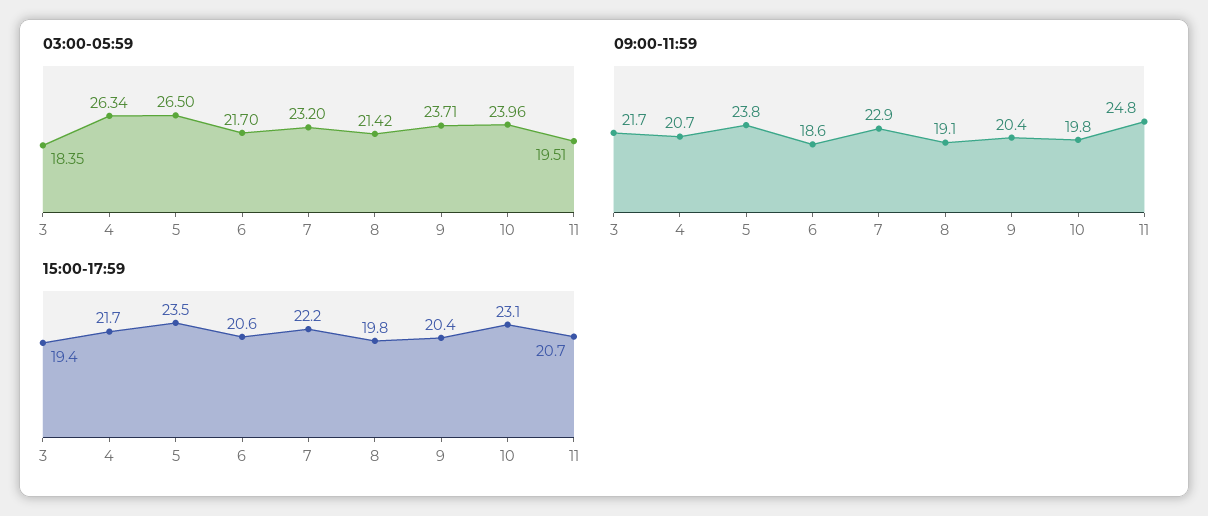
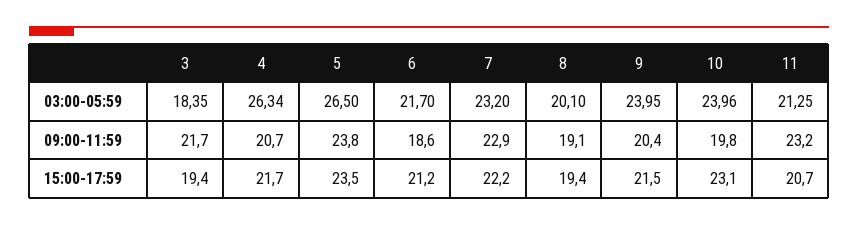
03:00-05:59, 8: 21.42 -> 20.1
03:00-05:59, 9: 23.71 -> 23.95
03:00-05:59, 11: 19.51 -> 21.25
09:00-11:59, 11: 24.8 -> 23.2
15:00-17:59, 6: 20.6 -> 21.2
15:00-17:59, 8: 19.8 -> 19.4
15:00-17:59, 9: 20.4 -> 21.5

